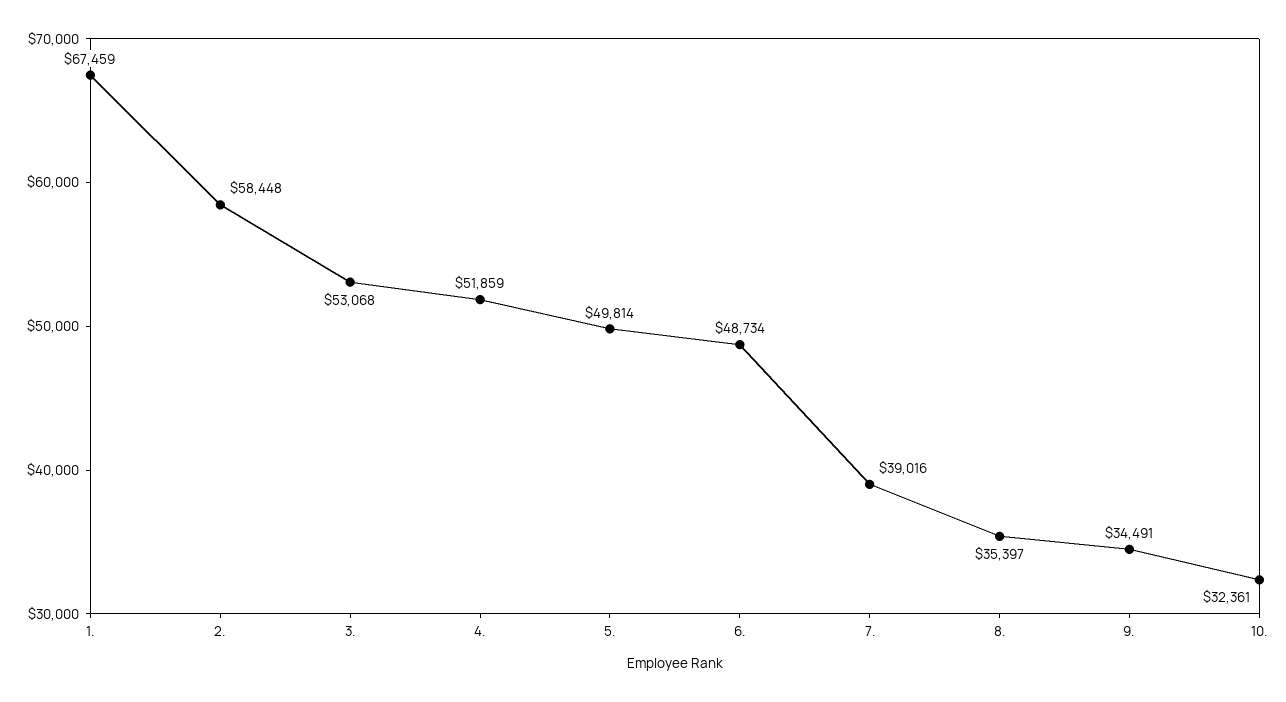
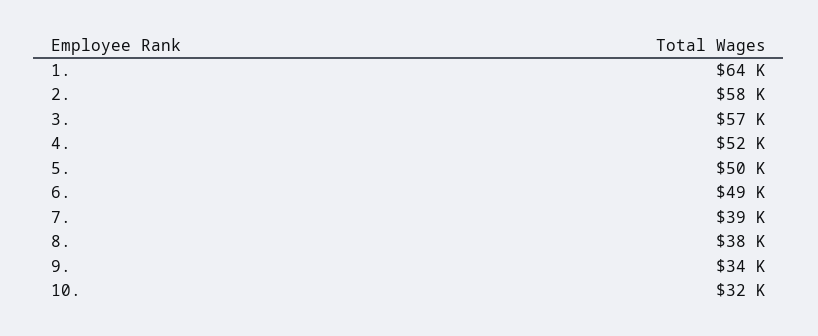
1.: 67459 -> 64000
3.: 53068 -> 57000
8.: 35397 -> 38000

